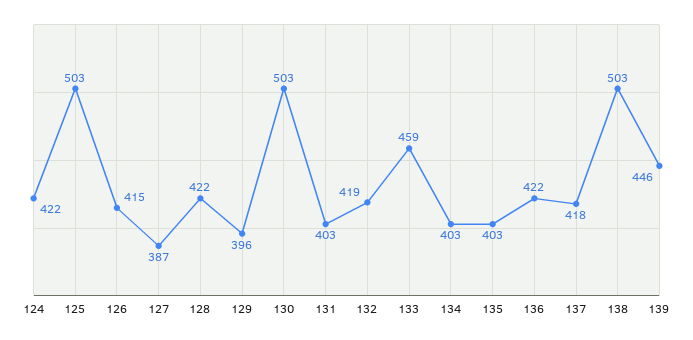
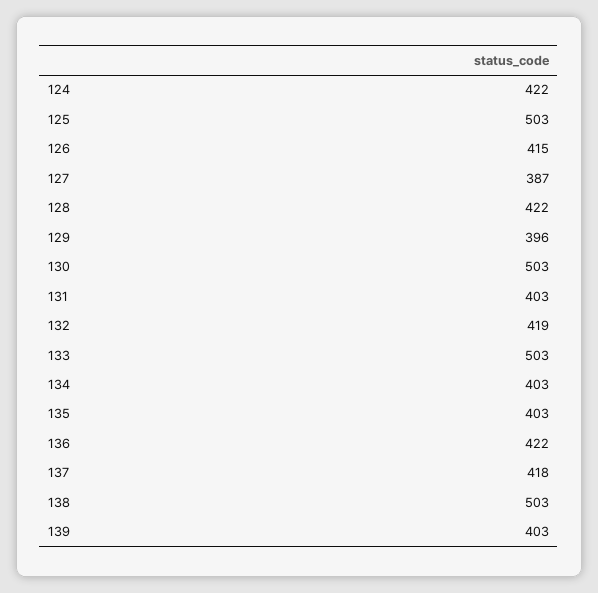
133: 459 -> 503
139: 446 -> 403

